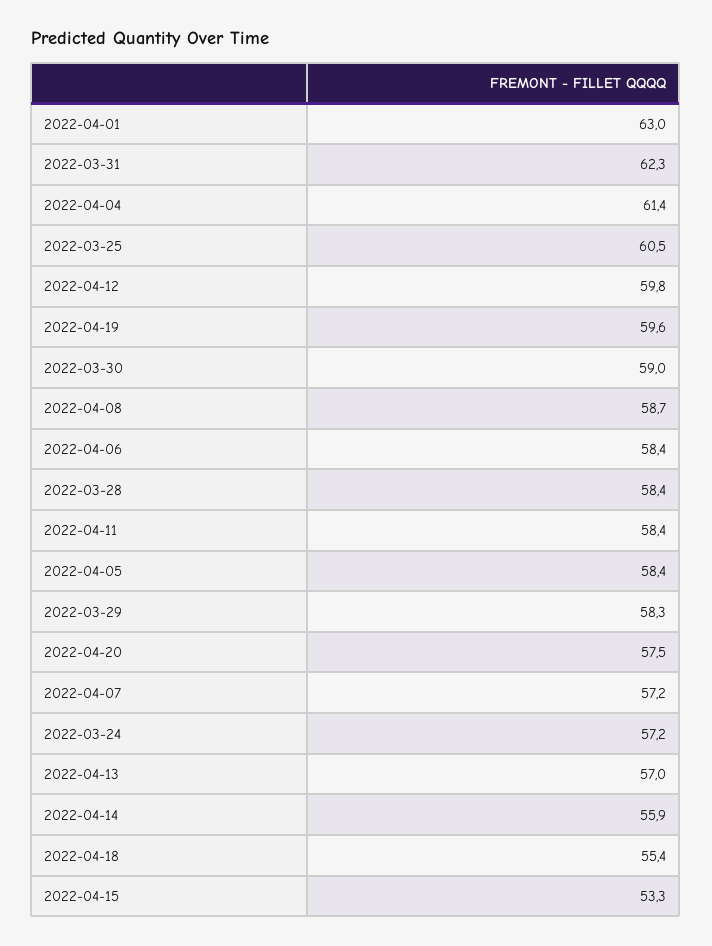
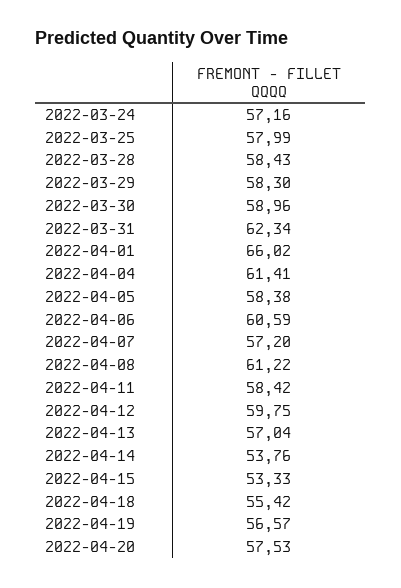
2022-04-01: 63 -> 66.02
2022-03-25: 60.5 -> 57.99
2022-04-19: 59.6 -> 56.57
2022-04-08: 58.7 -> 61.22
2022-04-06: 58.4 -> 60.59
2022-04-14: 55.9 -> 53.76

